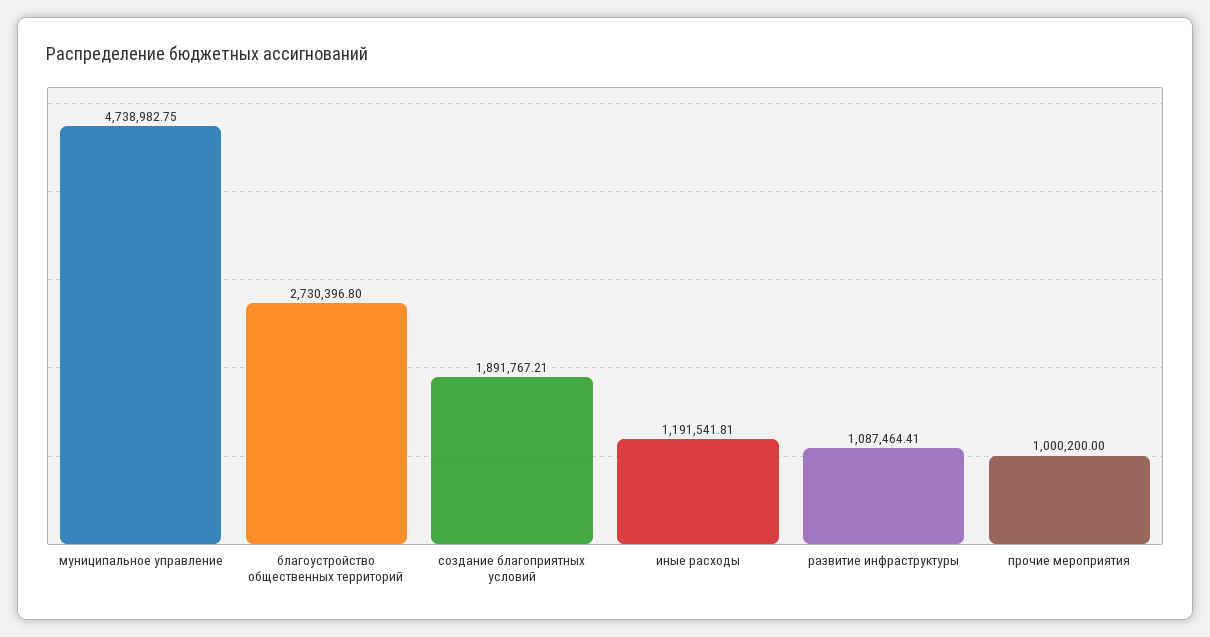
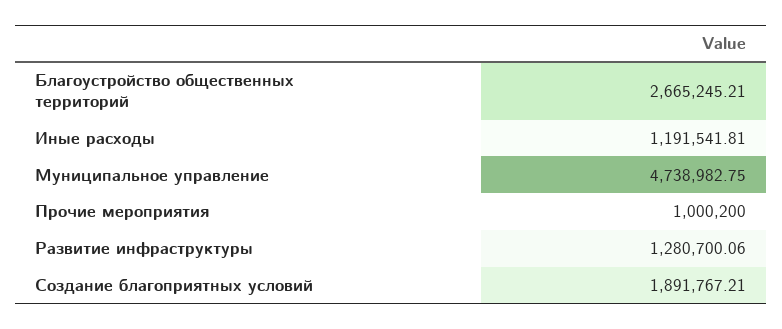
благоустройство общественных территорий: 2730396.8 -> 2665245.21
развитие инфраструктуры: 1087464.41 -> 1280700.06

